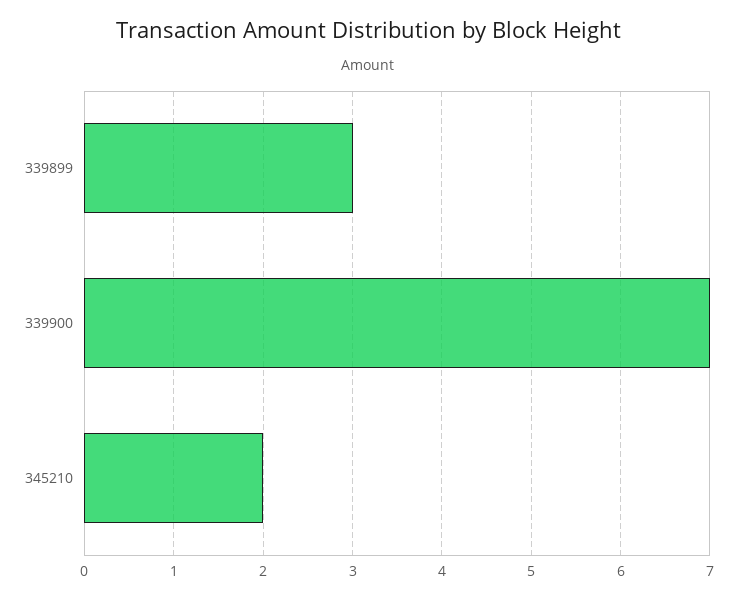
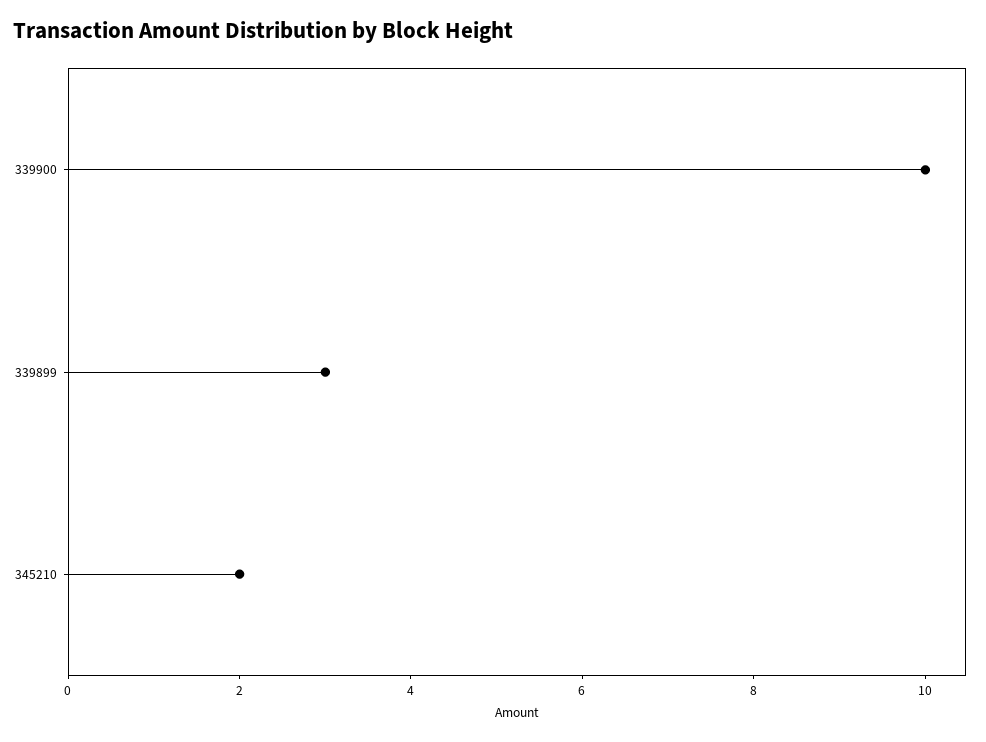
339900: 7 -> 10

